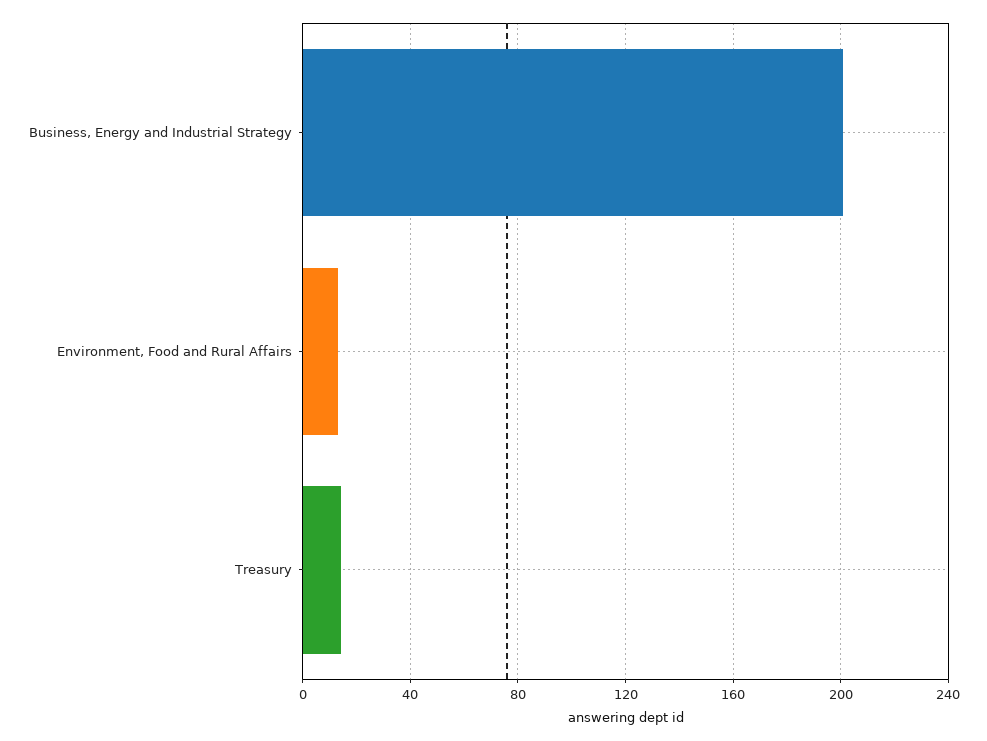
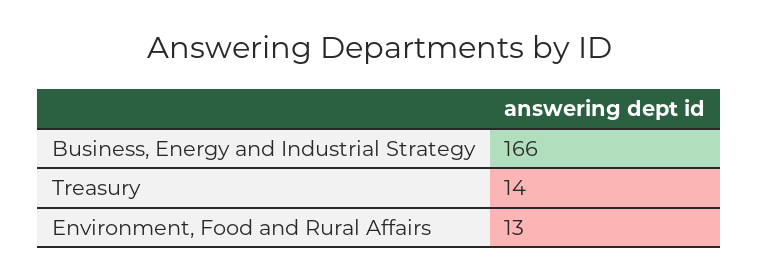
Business, Energy and Industrial Strategy: 200 -> 166

